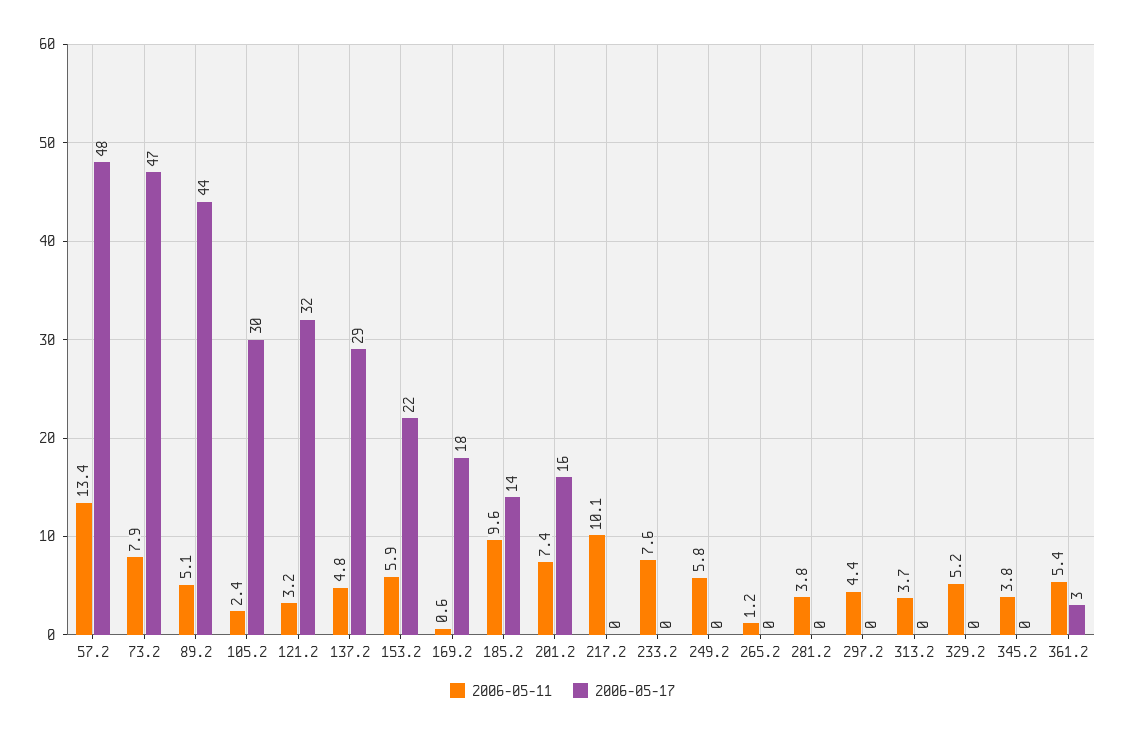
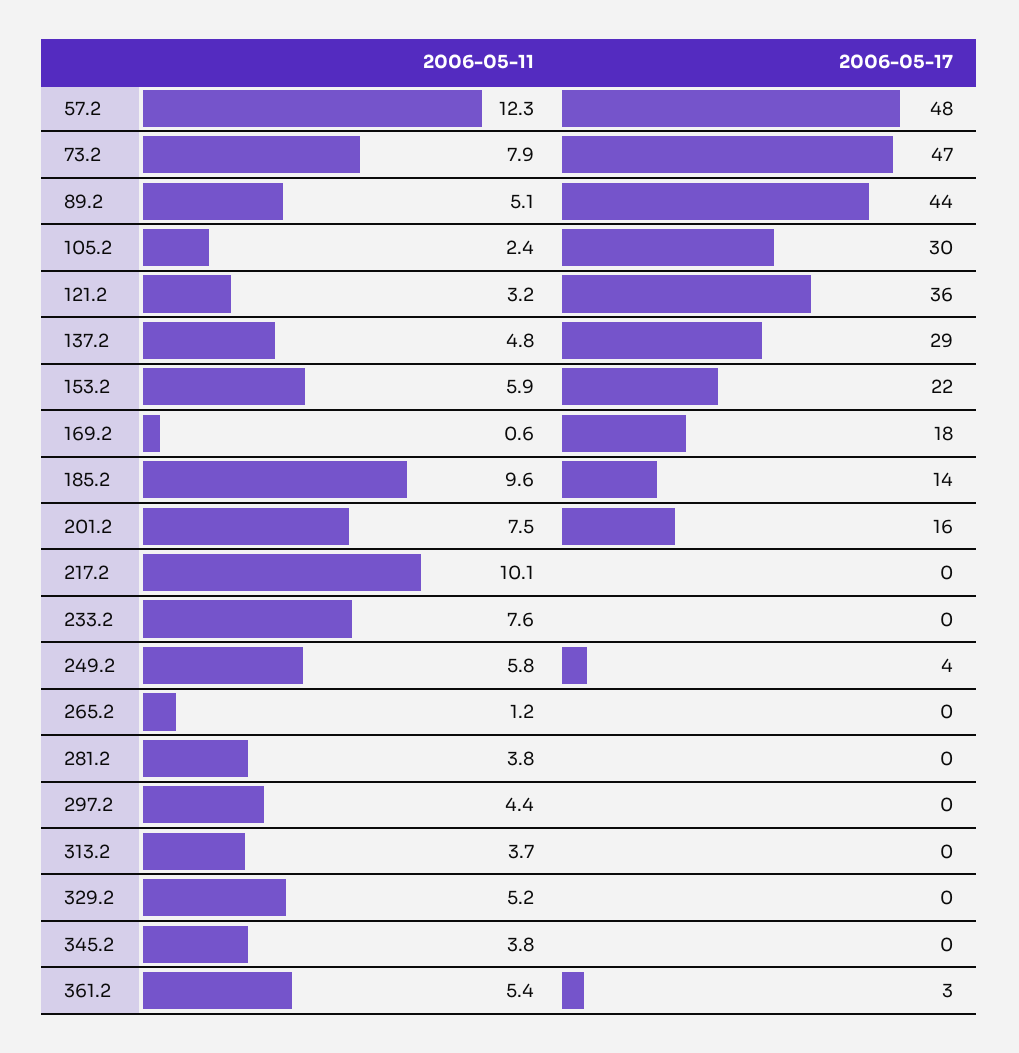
2006-05-11, 57.2: 13.4 -> 12.3
2006-05-17, 121.2: 32 -> 36
2006-05-11, 201.2: 7.4 -> 7.5
2006-05-17, 249.2: 0 -> 4

